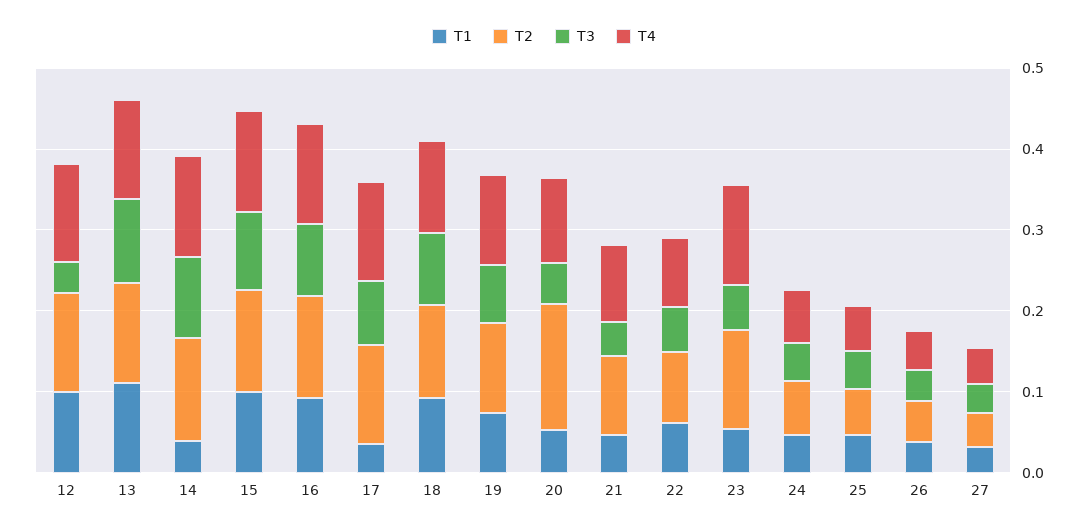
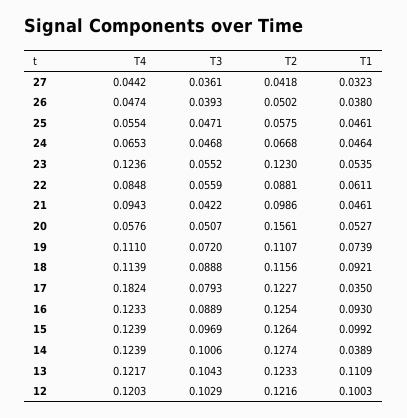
T3, 12: 0.04 -> 0.1029
T4, 17: 0.12 -> 0.1824
T4, 20: 0.1 -> 0.0576

